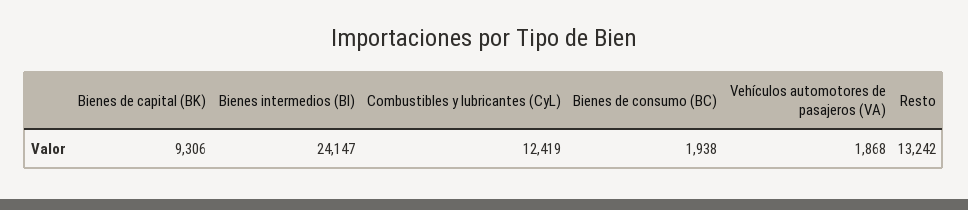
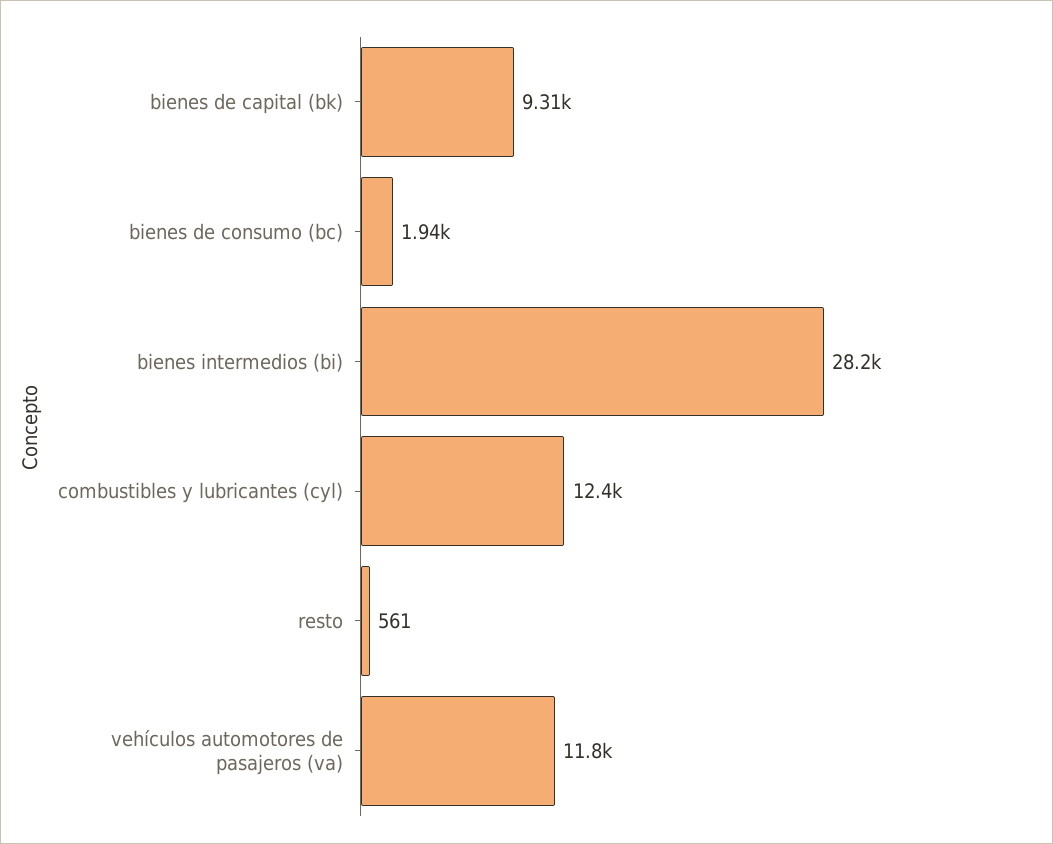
Bienes intermedios (BI): 24147 -> 28200
Vehículos automotores de pasajeros (VA): 1868 -> 11800
Resto: 13242 -> 561

